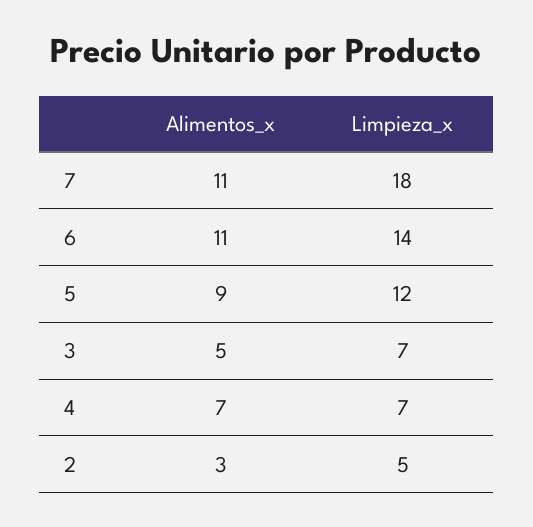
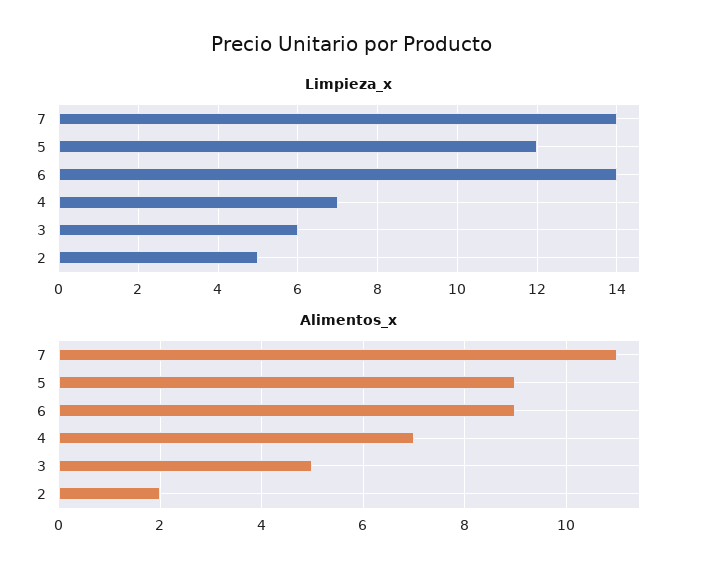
Limpieza_x, 7: 18 -> 14
Alimentos_x, 6: 11 -> 9
Limpieza_x, 3: 7 -> 6
Alimentos_x, 2: 3 -> 2

